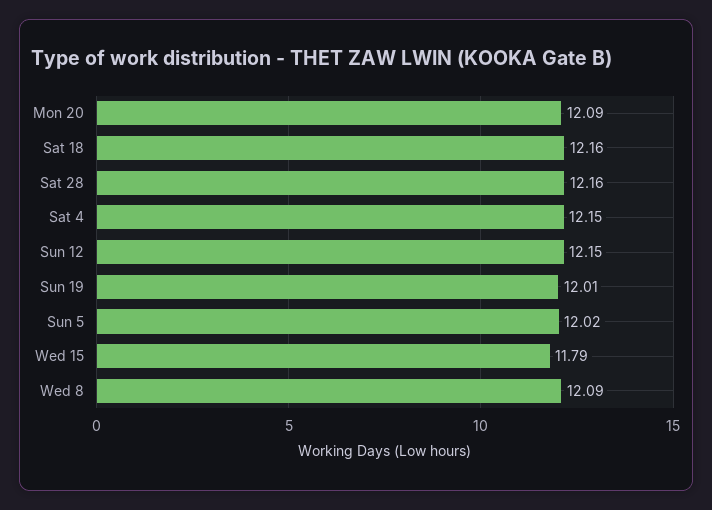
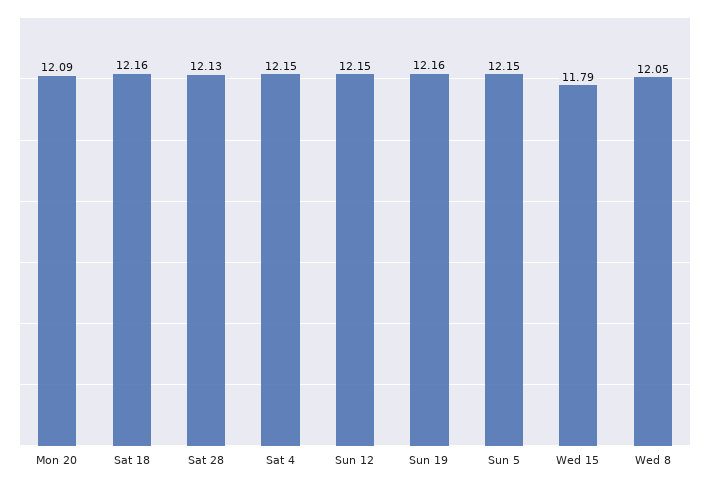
Sat 28: 12.16 -> 12.13
Sun 19: 12.01 -> 12.16
Sun 5: 12.02 -> 12.15
Wed 8: 12.09 -> 12.05

